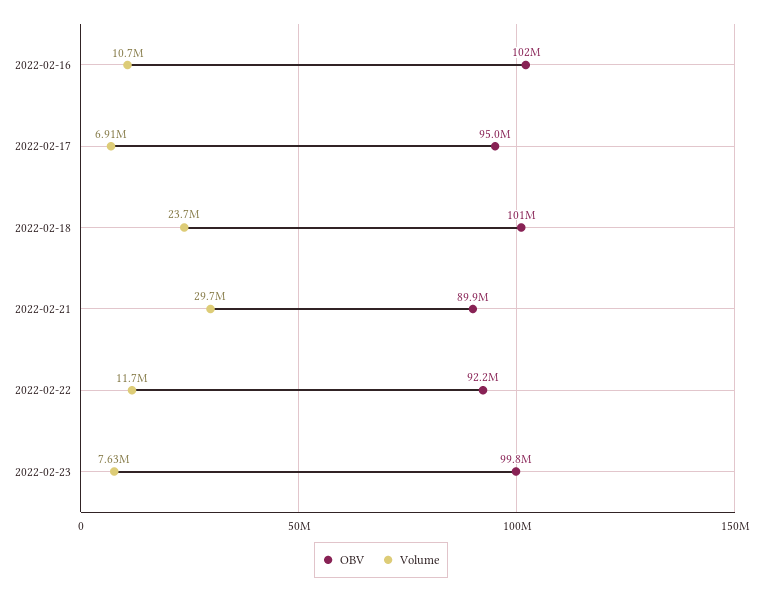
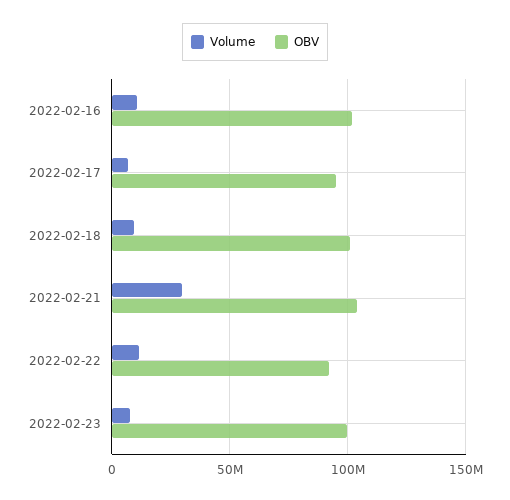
Volume, 2022-02-18: 23700000 -> 10000000
OBV, 2022-02-21: 89900000 -> 105000000

